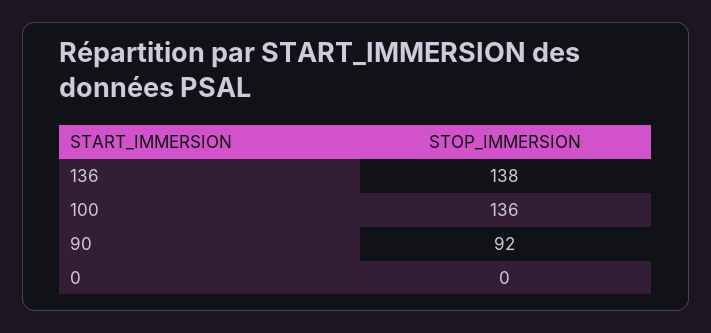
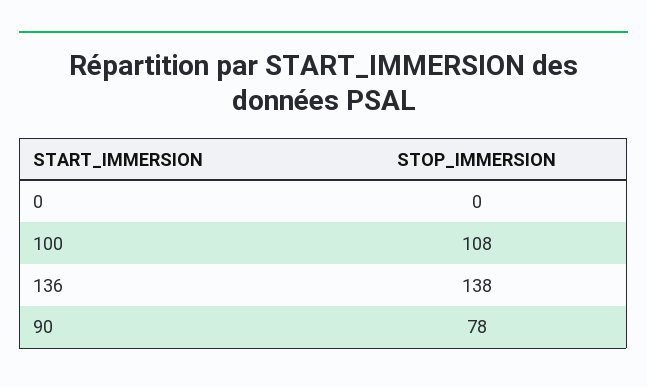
100: 136 -> 108
90: 92 -> 78

